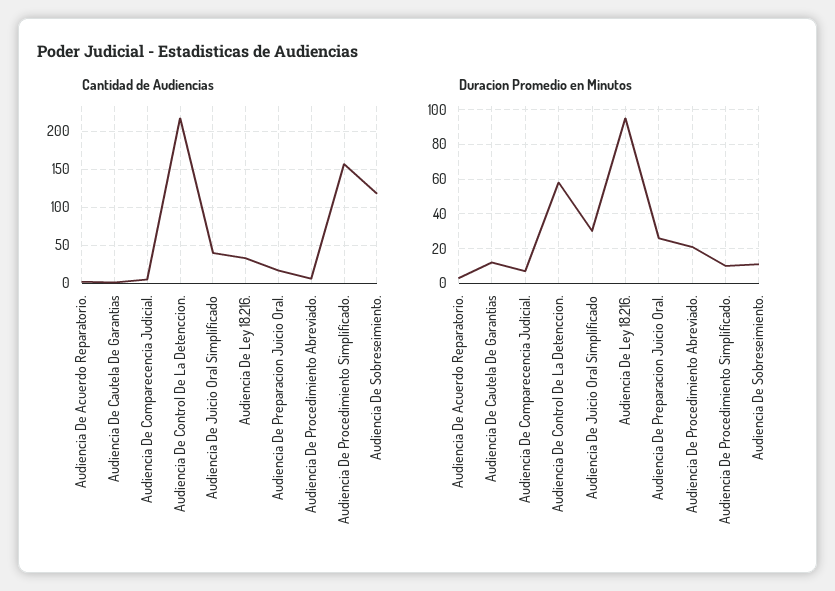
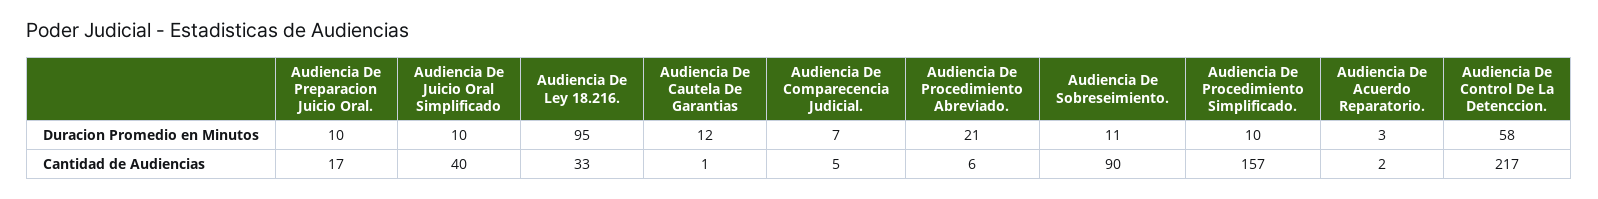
Cantidad de Audiencias, Audiencia De Sobreseimiento.: 120 -> 90
Duracion Promedio en Minutos, Audiencia De Juicio Oral Simplificado: 30 -> 10
Duracion Promedio en Minutos, Audiencia De Preparacion Juicio Oral.: 25 -> 10

